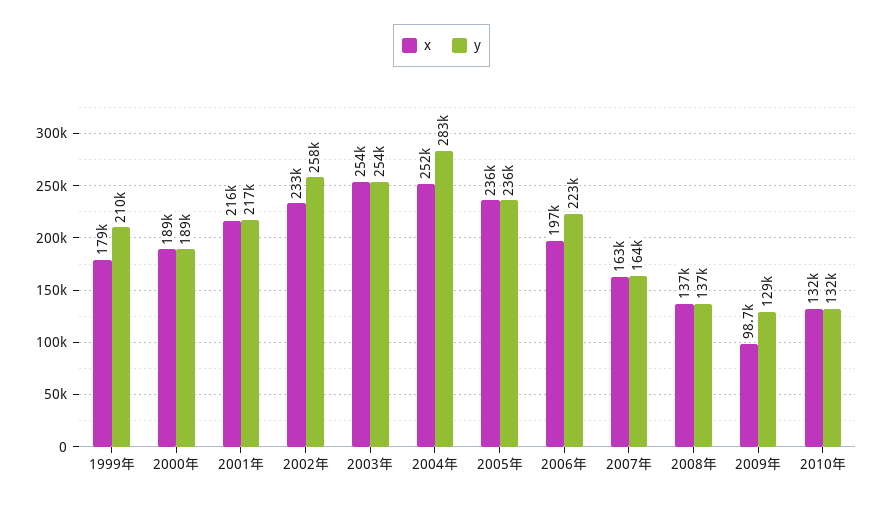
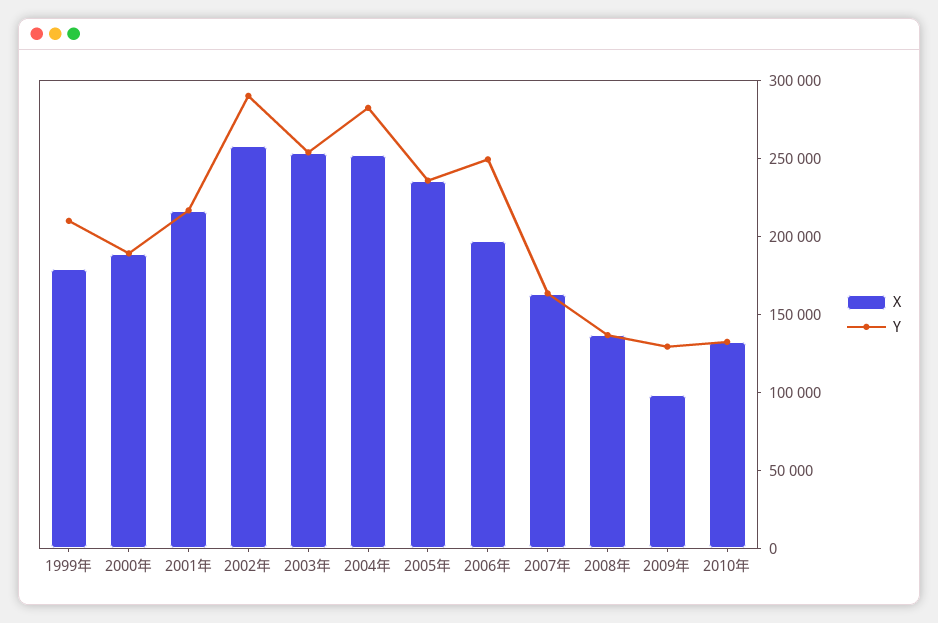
x, 2002年: 233000 -> 260000
y, 2002年: 258000 -> 290000
y, 2006年: 223000 -> 250000

